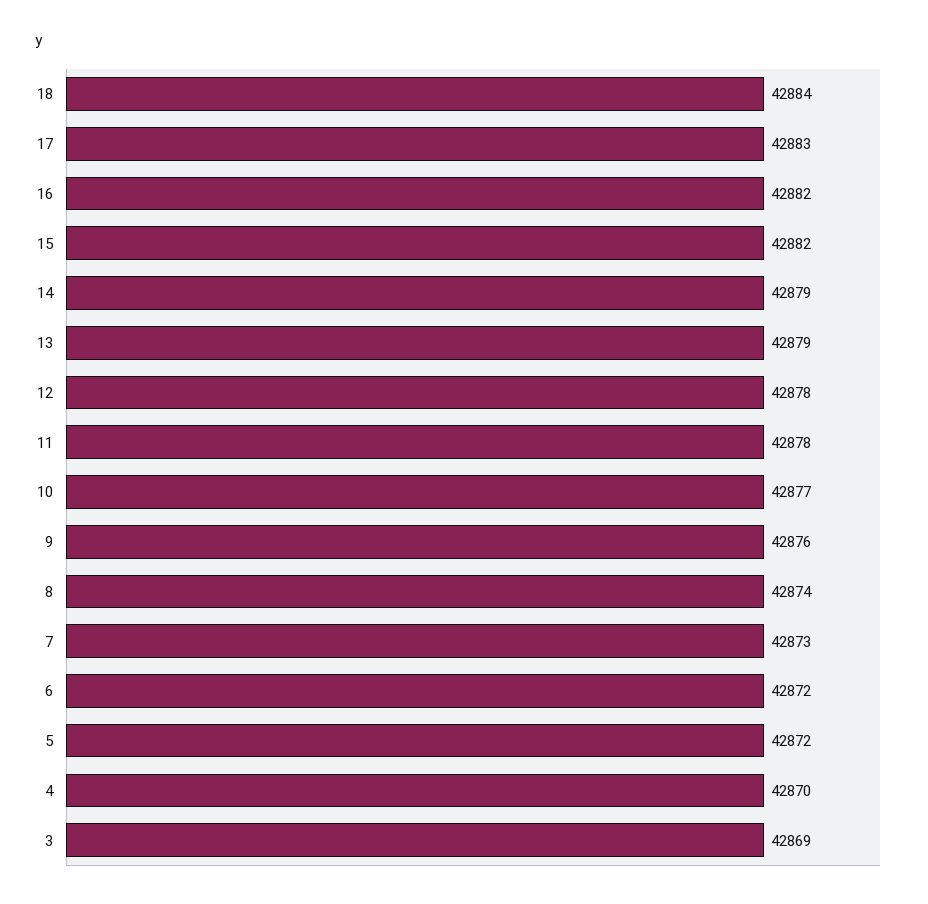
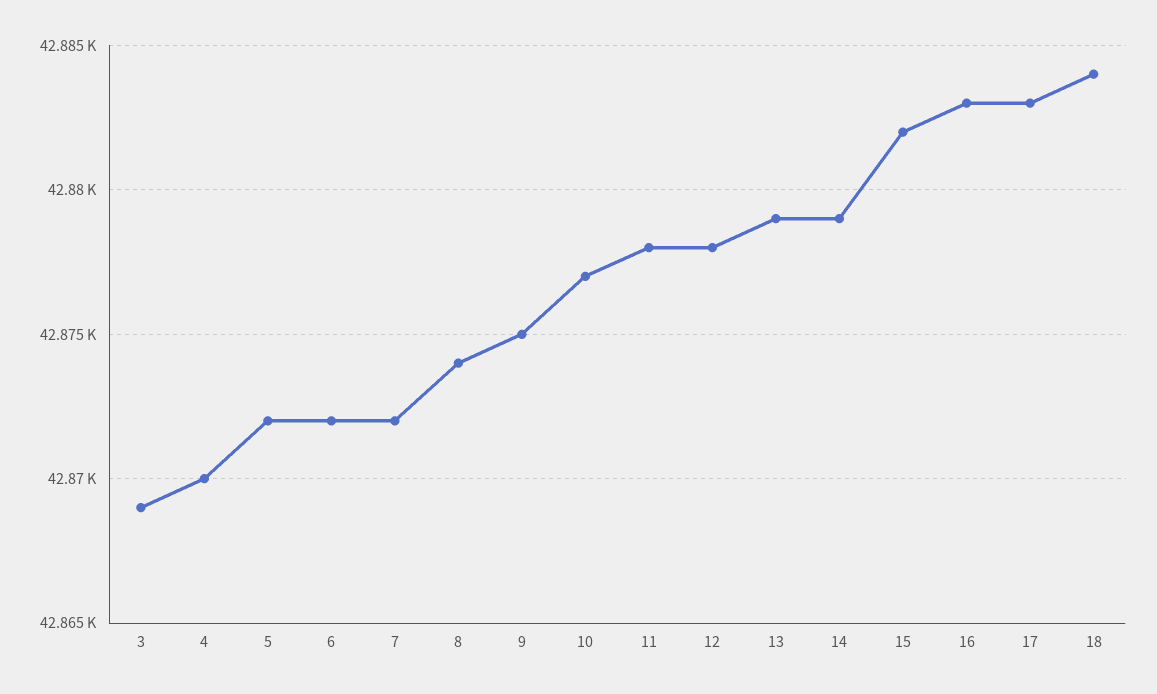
16: 42882 -> 42883
9: 42876 -> 42875
7: 42873 -> 42872

